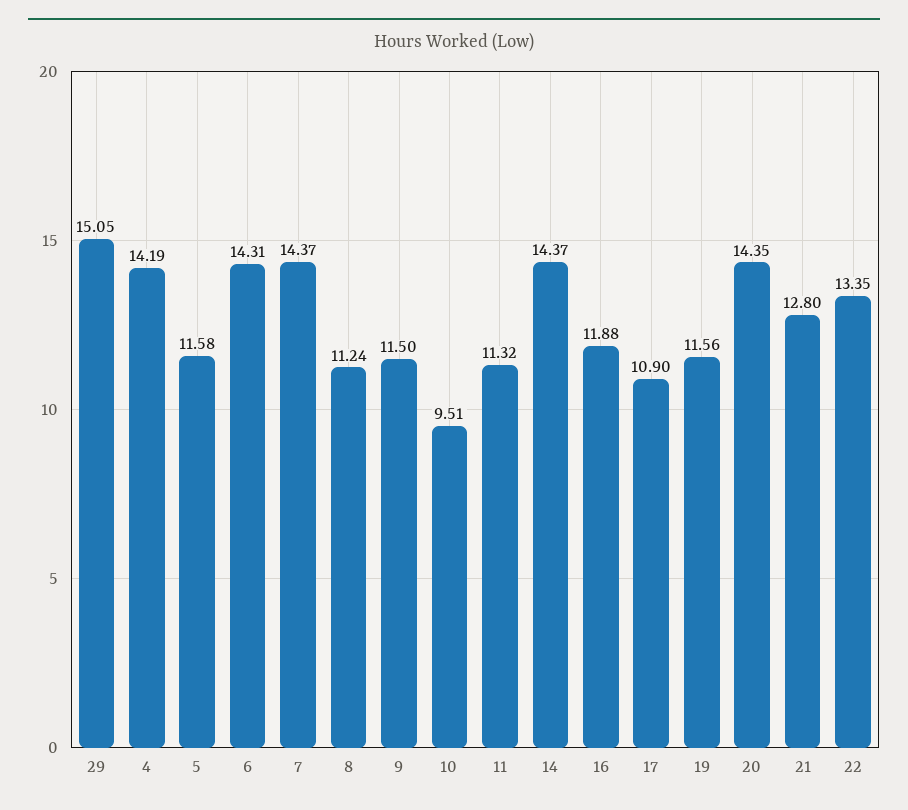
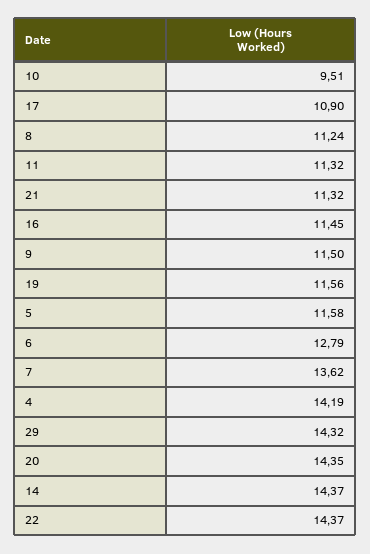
29: 15.05 -> 14.32
6: 14.31 -> 12.79
7: 14.37 -> 13.62
16: 11.88 -> 11.45
21: 12.8 -> 11.32
22: 13.35 -> 14.37

